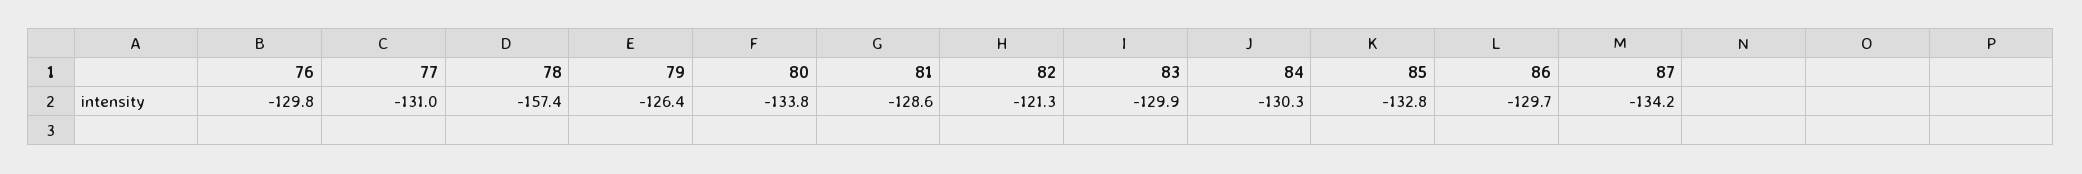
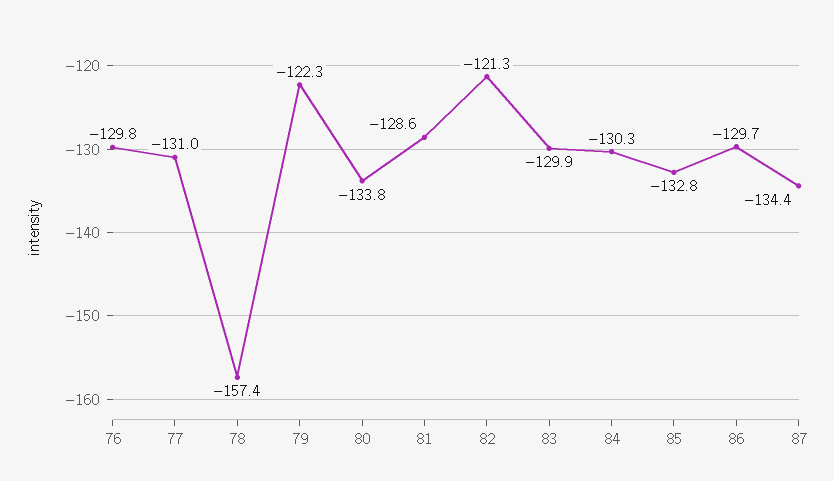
79: -126.4 -> -122.3
87: -134.2 -> -134.4

